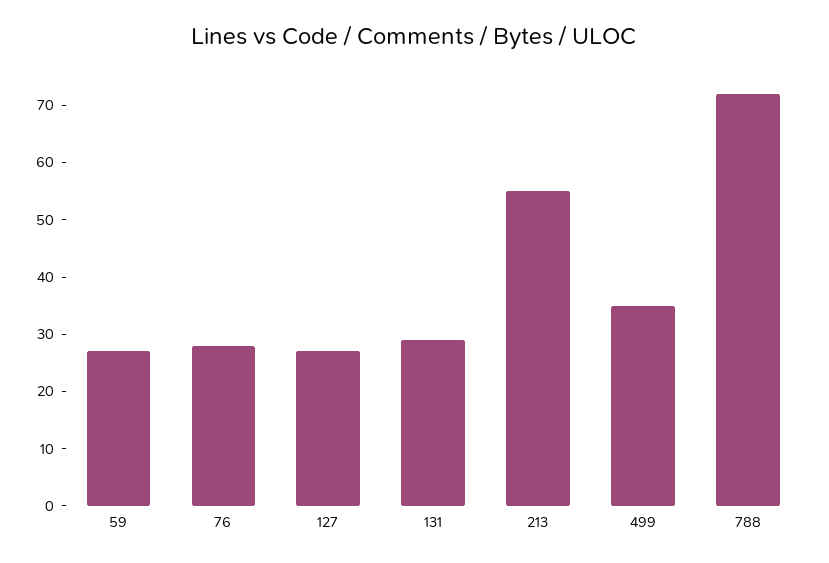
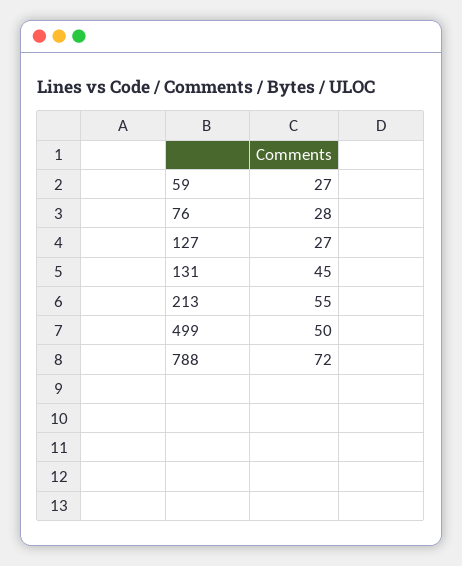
131: 30 -> 45
499: 35 -> 50

